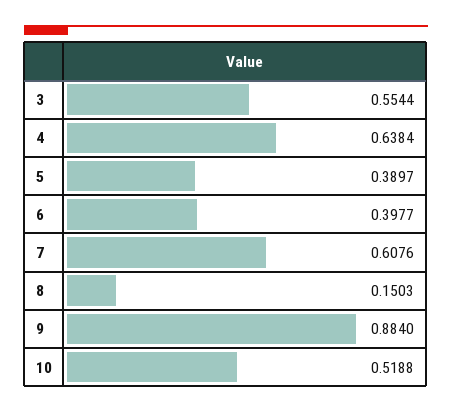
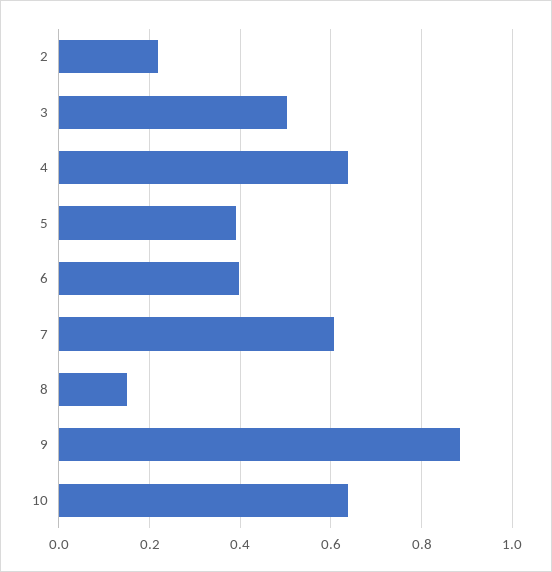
3: 0.5544 -> 0.5
10: 0.5188 -> 0.64
2: none -> 0.22

